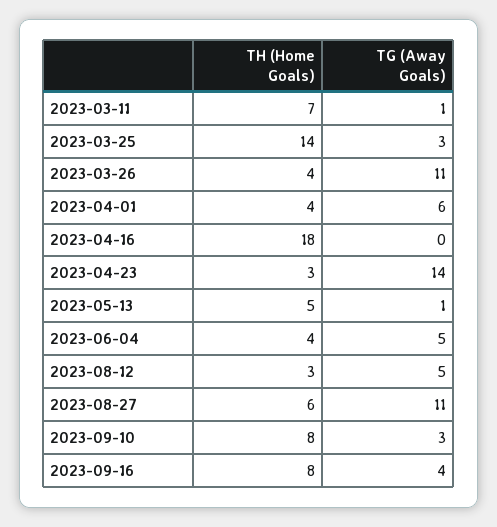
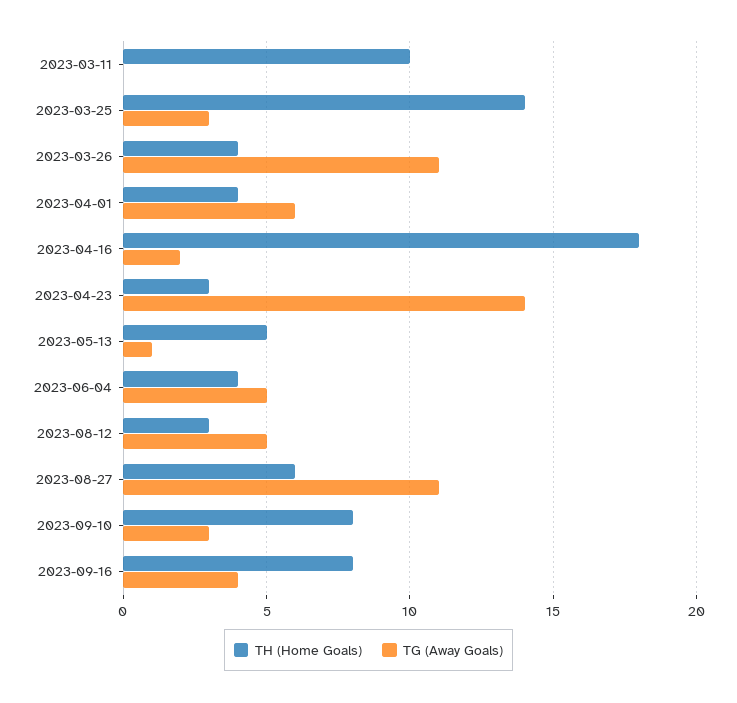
TH (Home Goals), 2023-03-11: 7 -> 10
TG (Away Goals), 2023-03-11: 1 -> 0
TG (Away Goals), 2023-04-16: 0 -> 2

